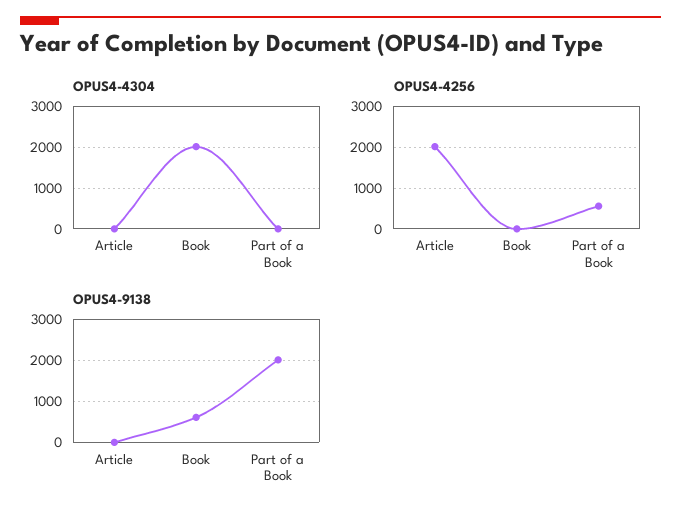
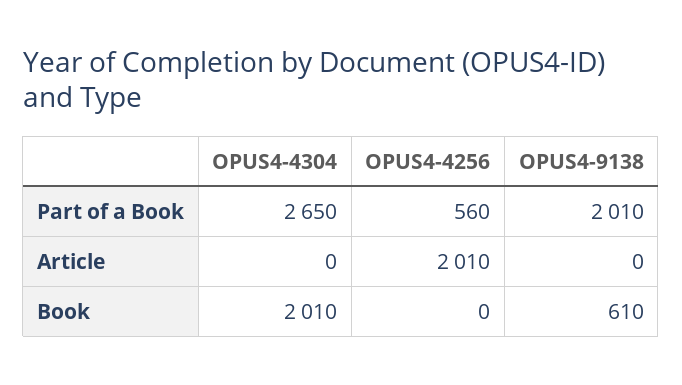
OPUS4-4304, Part of a Book: 0 -> 2650

